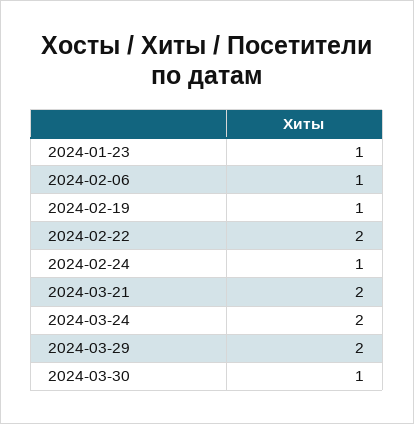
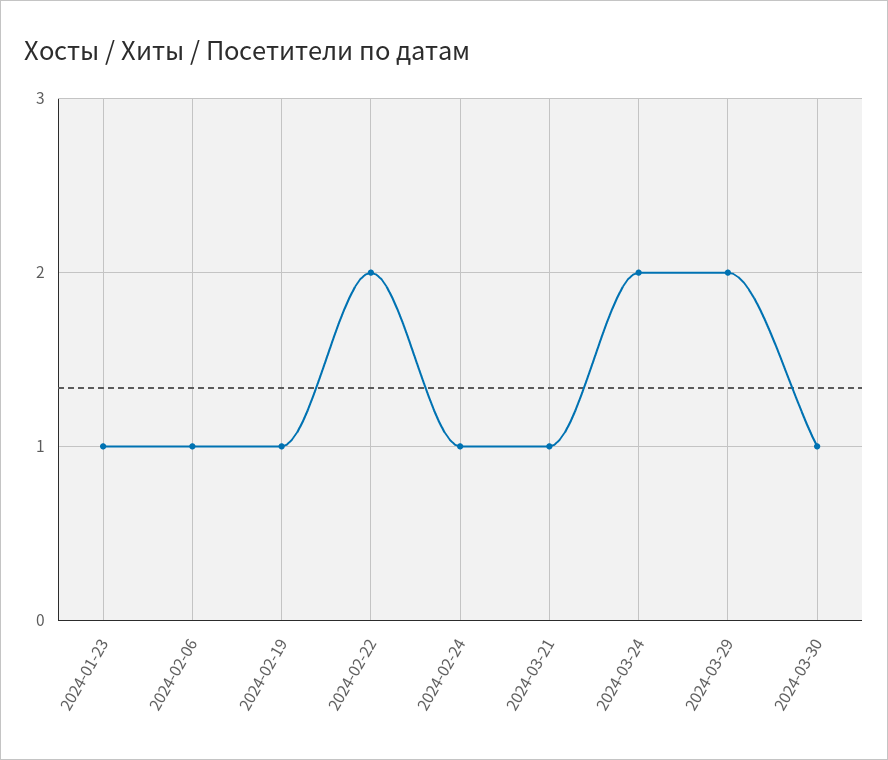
2024-03-21: 2 -> 1

